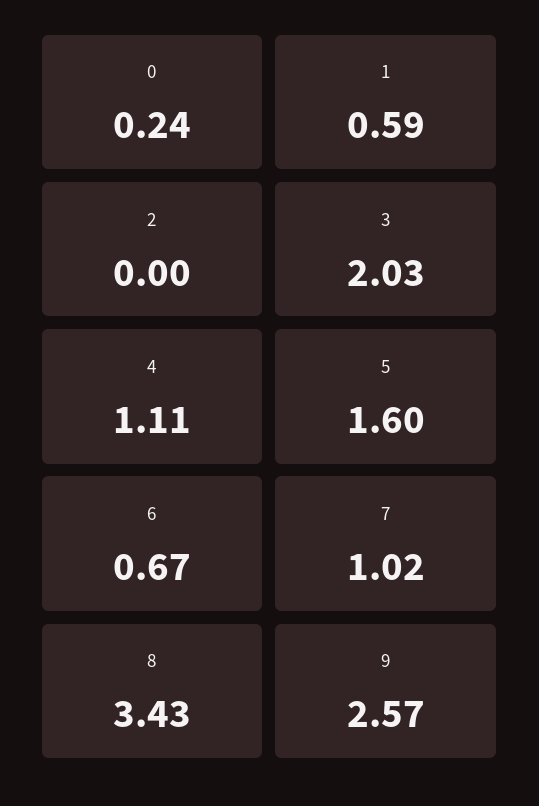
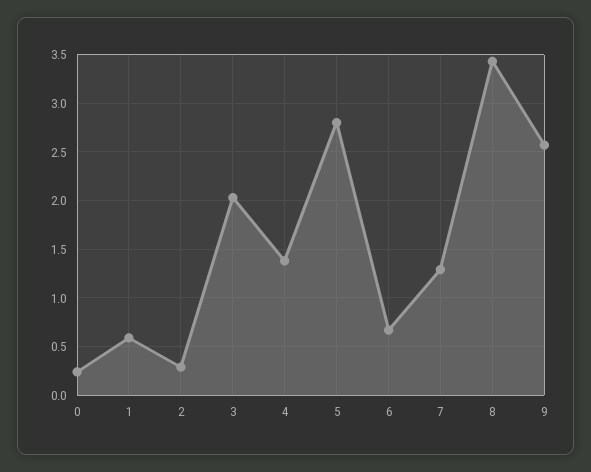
2: 0 -> 0.3
4: 1.11 -> 1.4
5: 1.6 -> 2.8
7: 1.02 -> 1.3

